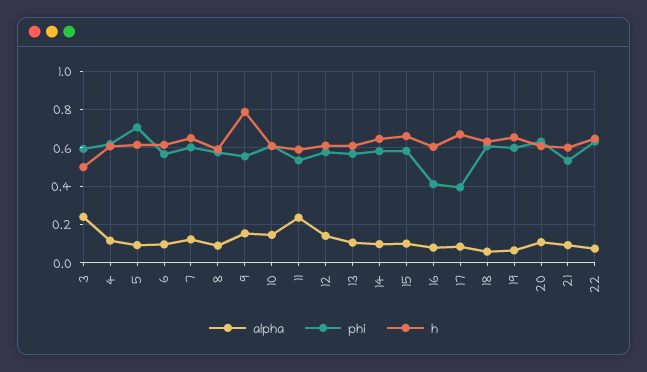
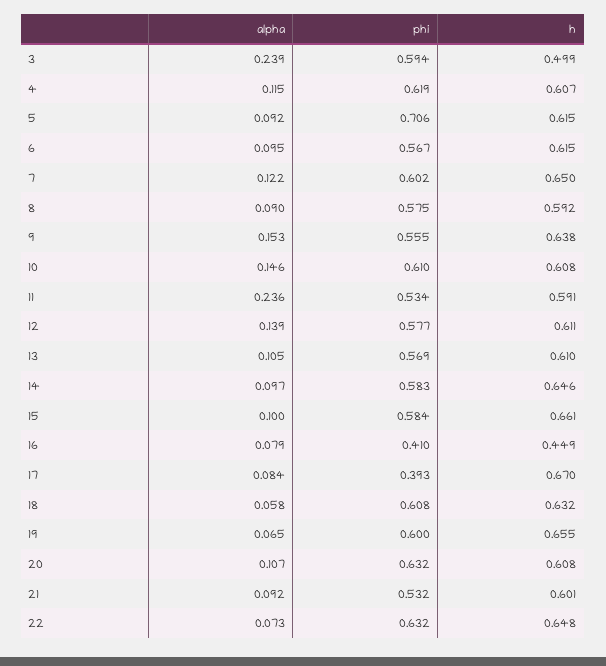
h, 9: 0.8 -> 0.638
h, 16: 0.6 -> 0.449

